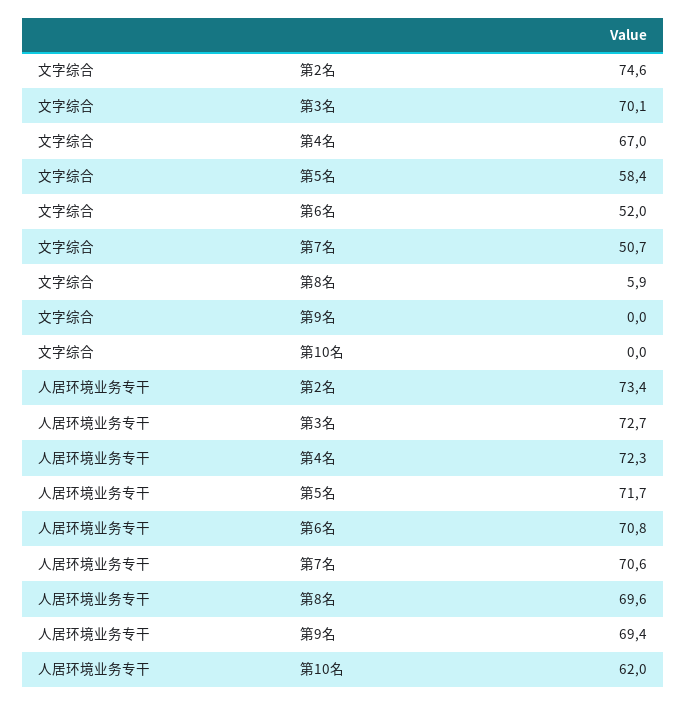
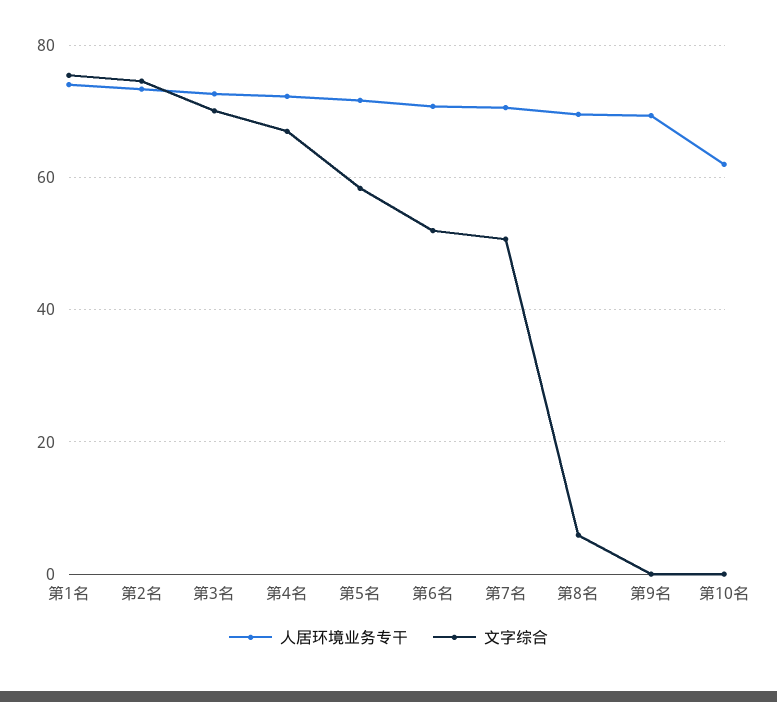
人居环境业务专干, 第1名: none -> 74
文字综合, 第1名: none -> 76

